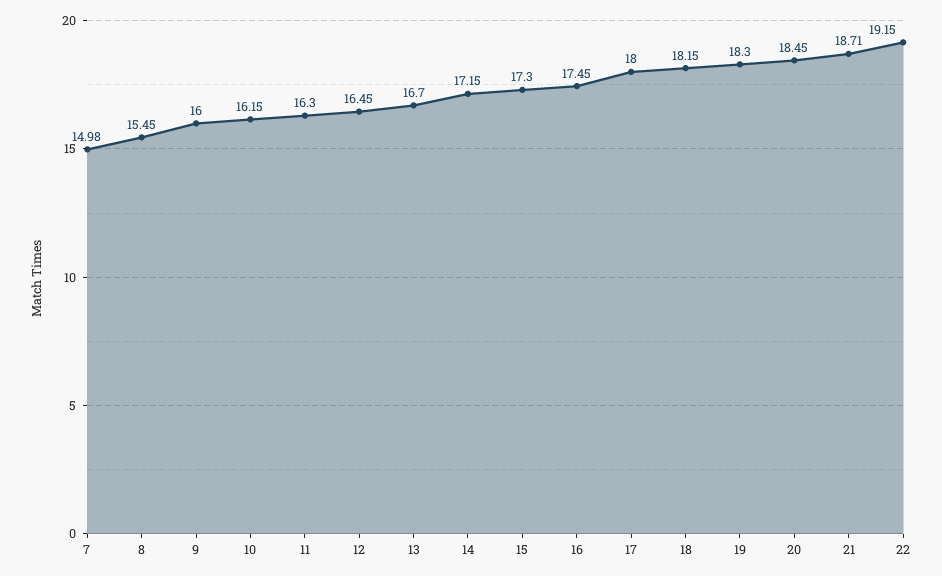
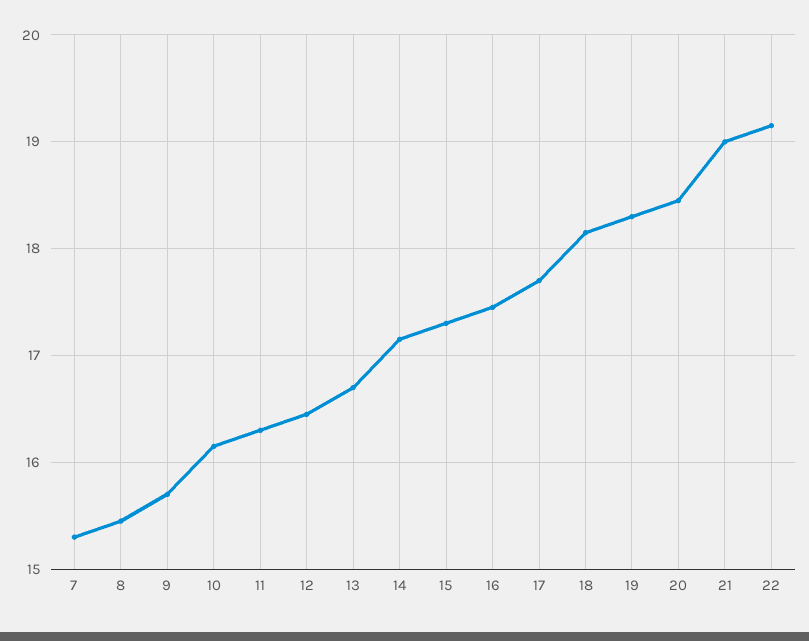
7: 14.98 -> 15.3
9: 16 -> 15.7
17: 18 -> 17.7
21: 18.71 -> 19

